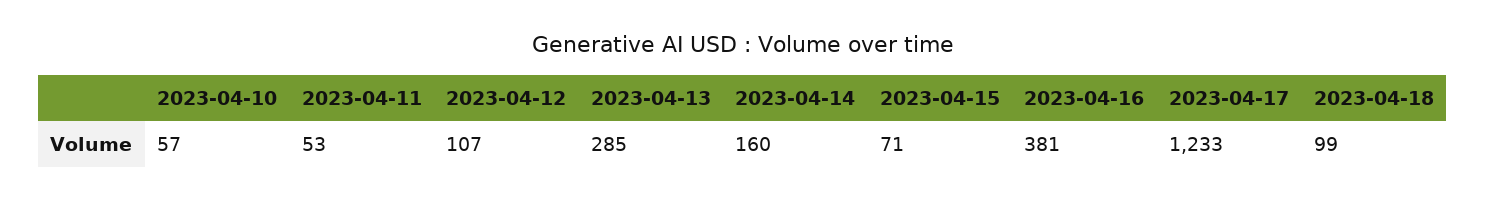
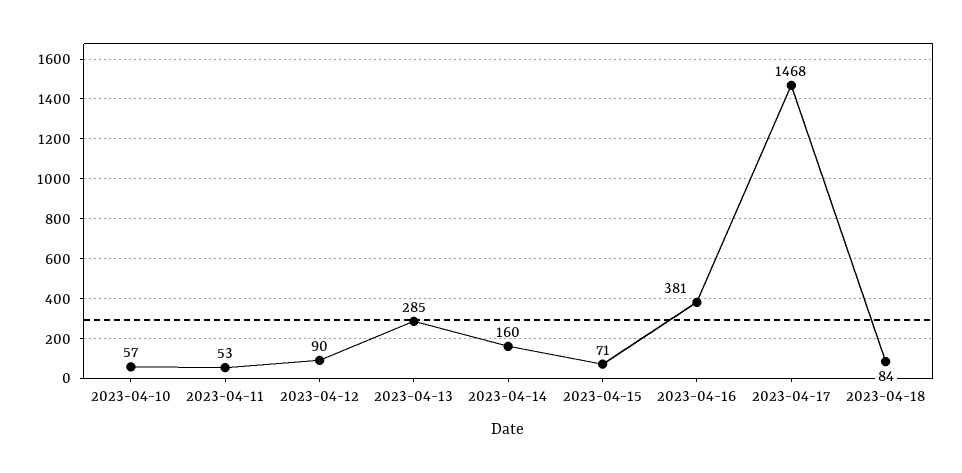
2023-04-12: 107 -> 90
2023-04-17: 1233 -> 1468
2023-04-18: 99 -> 84

